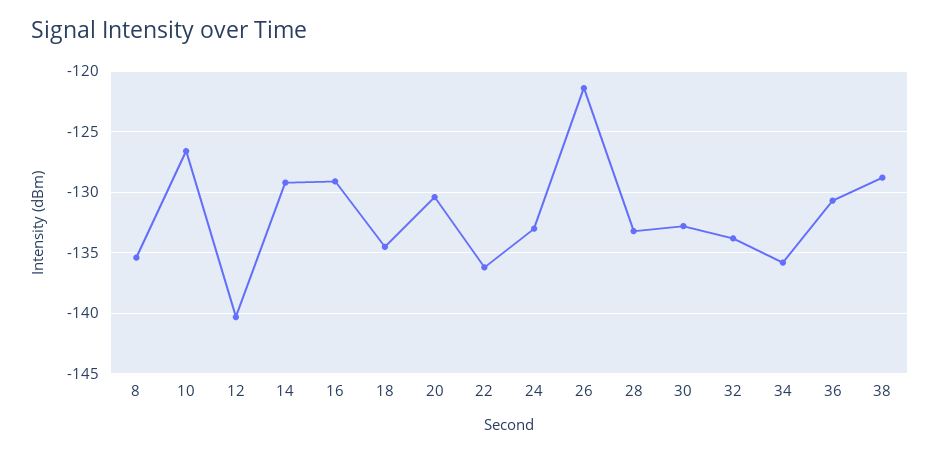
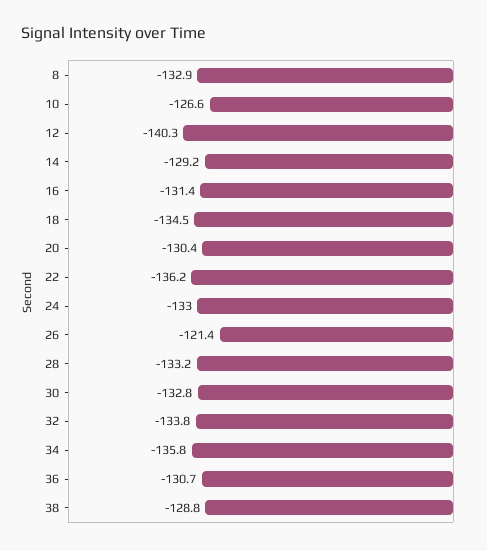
8: -135.5 -> -132.9
16: -129 -> -131.4

